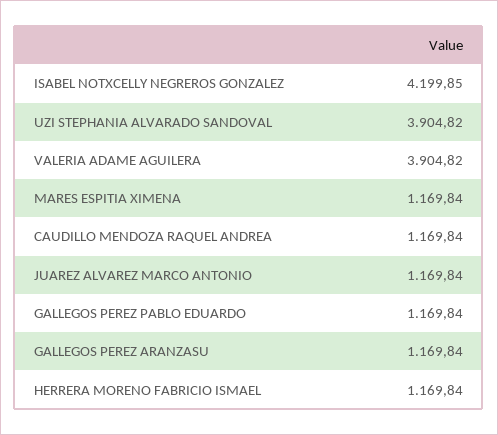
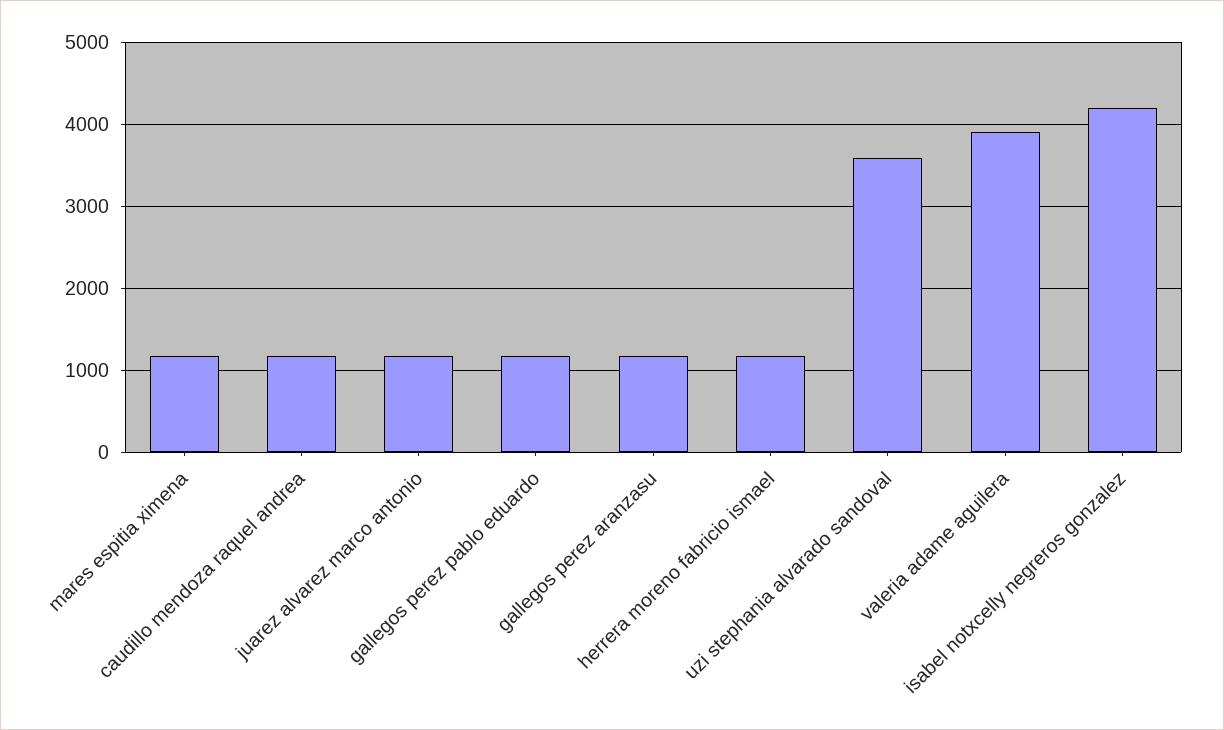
UZI STEPHANIA ALVARADO SANDOVAL: 3904.82 -> 3600

